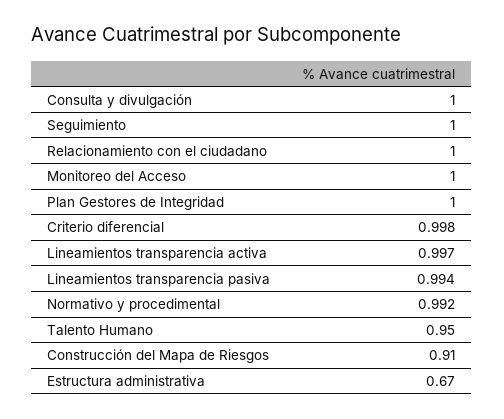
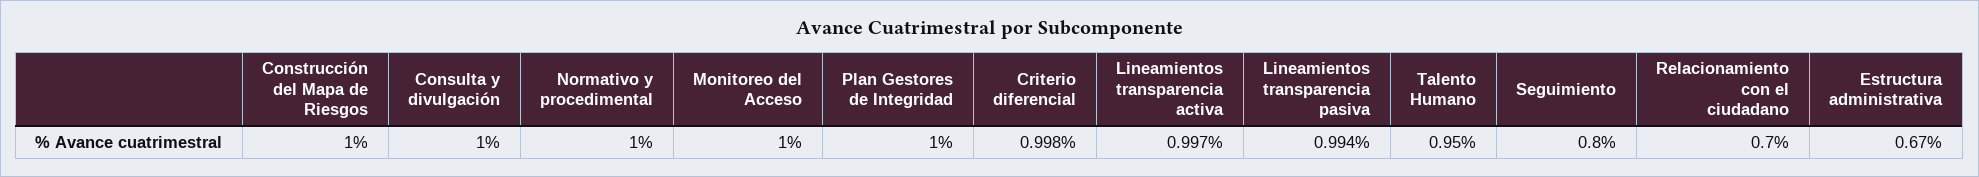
Seguimiento: 1 -> 0.8
Relacionamiento con el ciudadano: 1 -> 0.7
Normativo y procedimental: 0.992 -> 1
Construcción del Mapa de Riesgos: 0.91 -> 1

